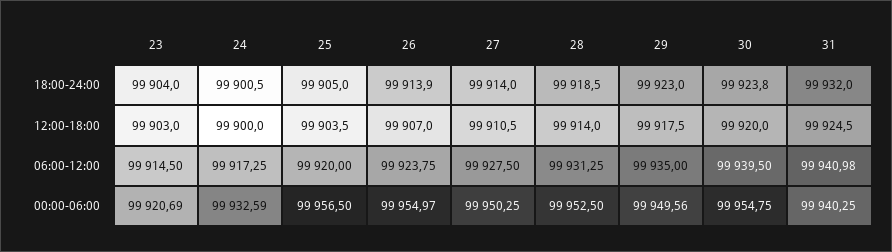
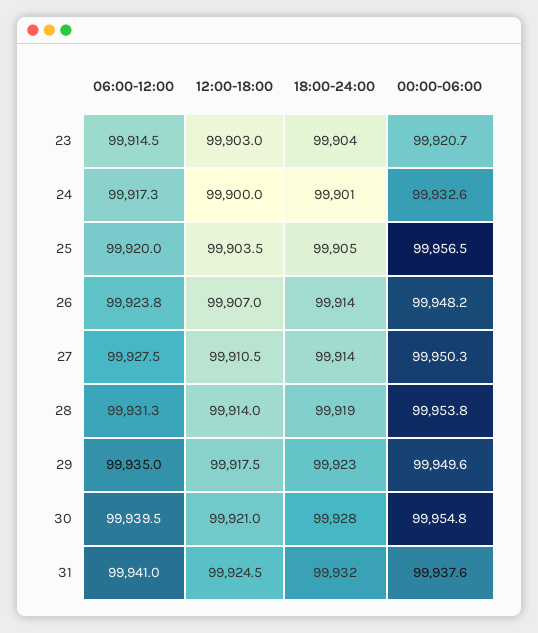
30, 18:00-24:00: 99923.8 -> 99928
30, 12:00-18:00: 99920 -> 99921
26, 00:00-06:00: 99954.97 -> 99948.2
28, 00:00-06:00: 99952.5 -> 99953.8
31, 00:00-06:00: 99940.25 -> 99937.6

